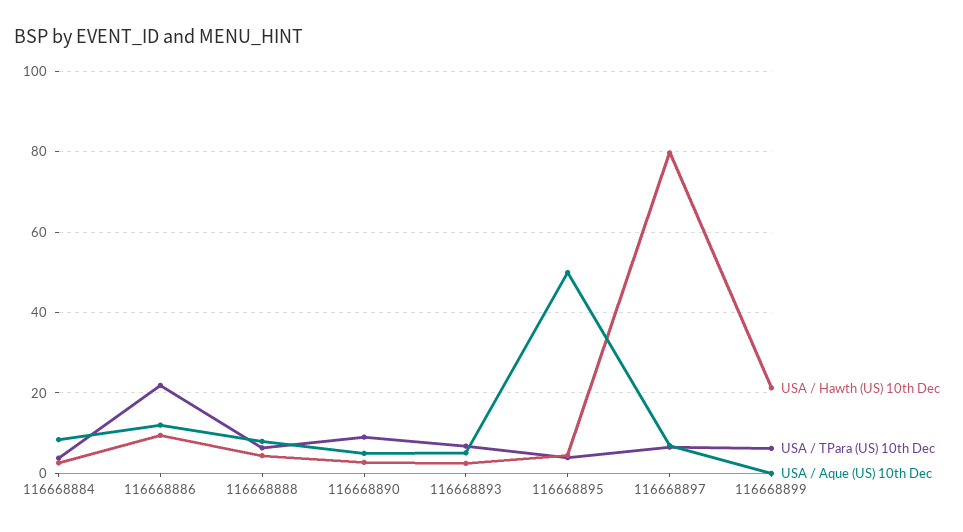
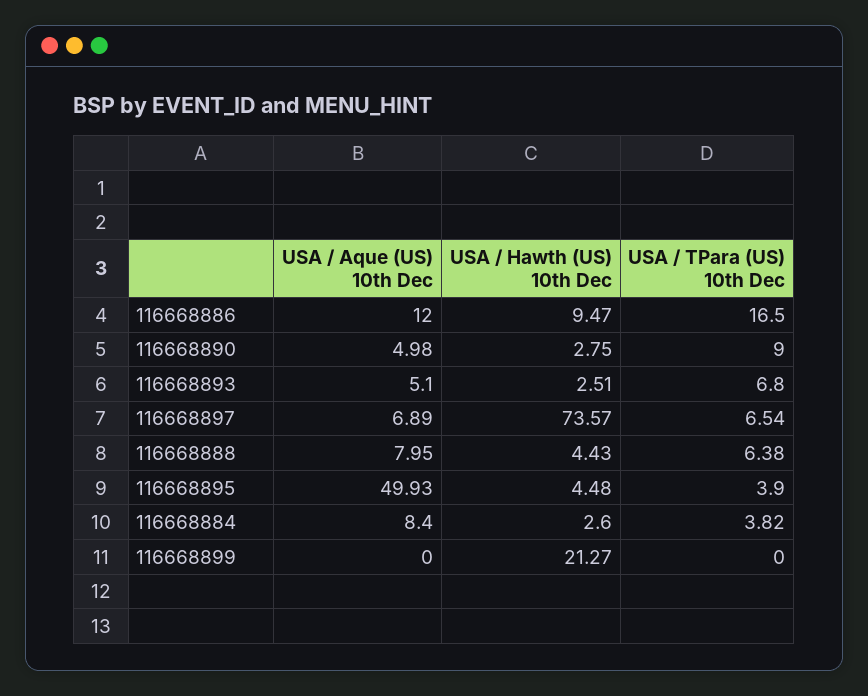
USA / TPara (US) 10th Dec, 116668886: 22 -> 16.5
USA / Hawth (US) 10th Dec, 116668897: 80 -> 73.57
USA / TPara (US) 10th Dec, 116668899: 6 -> 0

